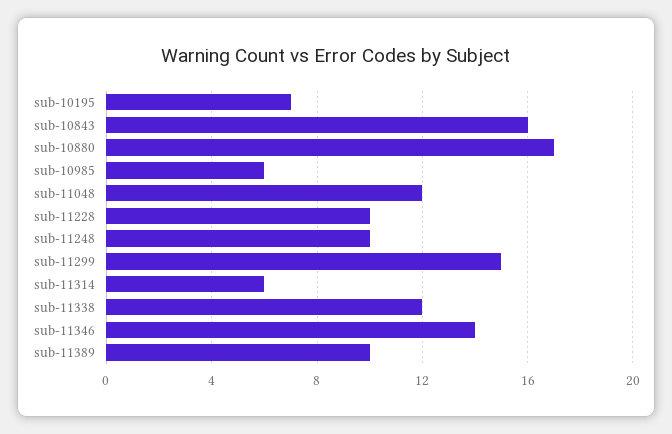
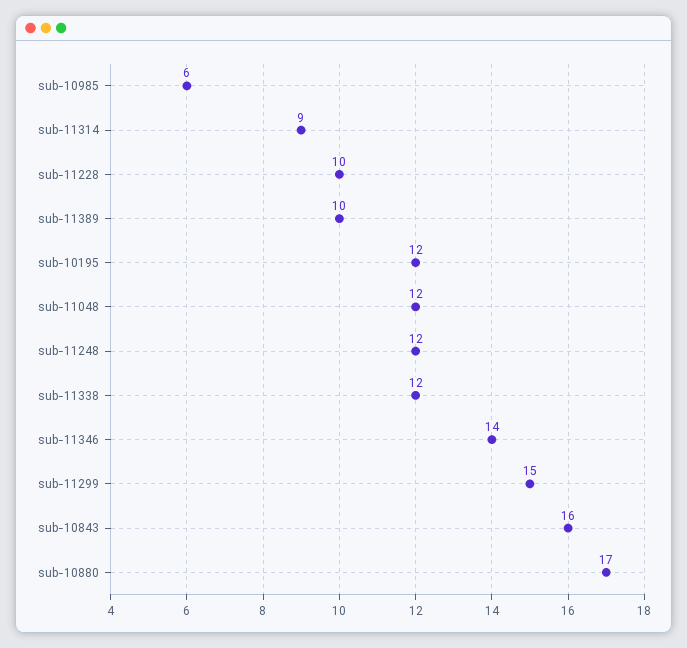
sub-10195: 7 -> 12
sub-11248: 10 -> 12
sub-11314: 6 -> 9

